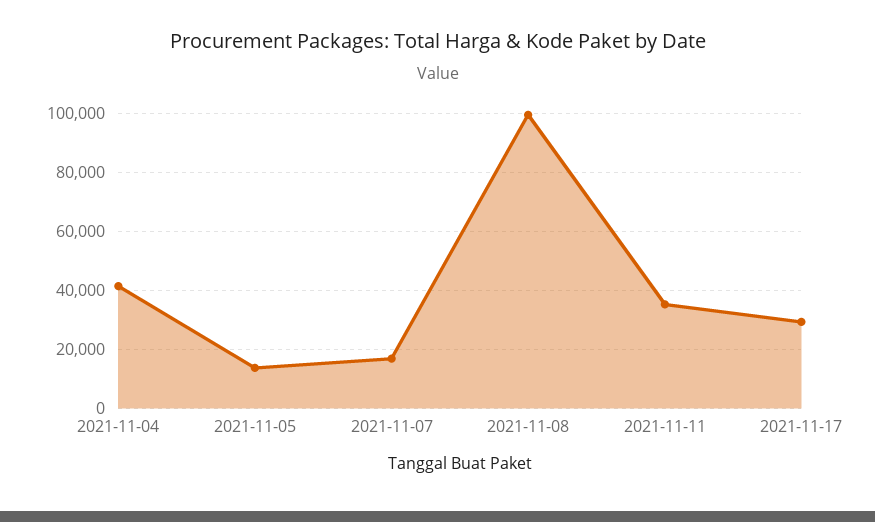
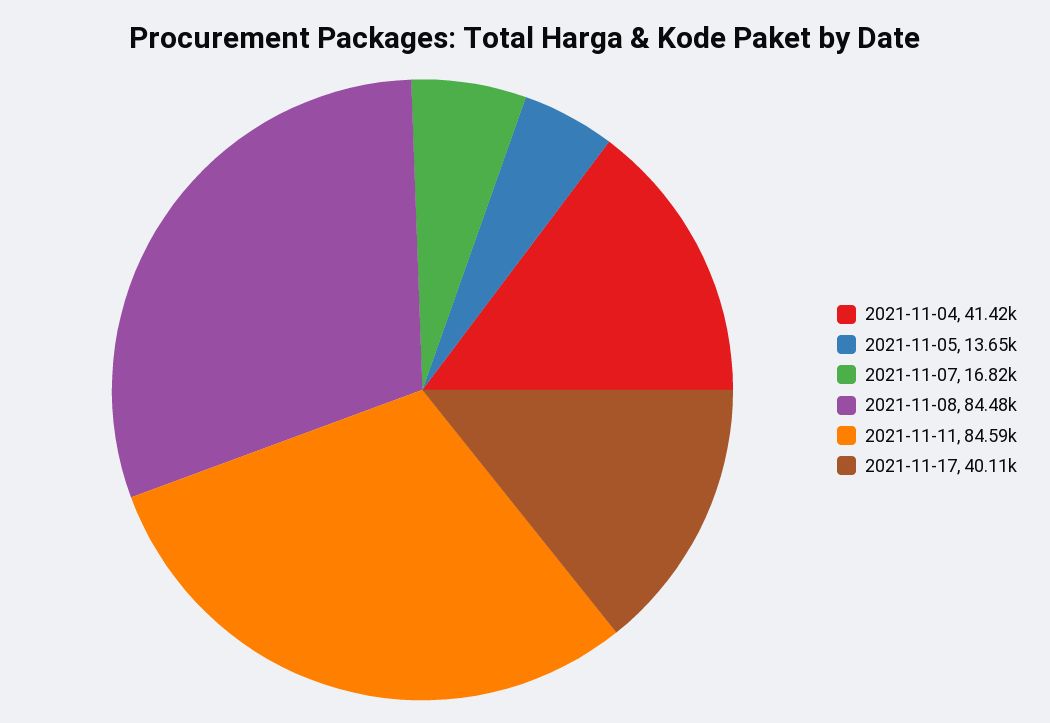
2021-11-08: 100000 -> 84480
2021-11-11: 35000 -> 84590
2021-11-17: 30000 -> 40110

